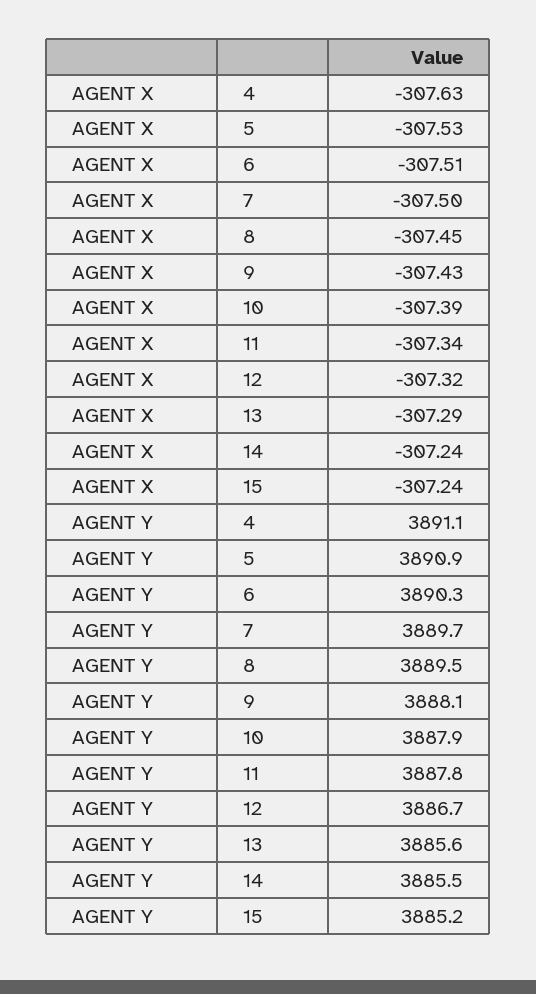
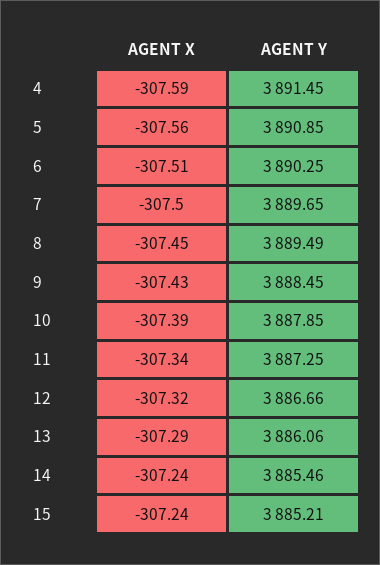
AGENT X, 4: -307.63 -> -307.59
AGENT X, 5: -307.53 -> -307.56
AGENT Y, 4: 3891.1 -> 3891.45
AGENT Y, 9: 3888.1 -> 3888.45
AGENT Y, 11: 3887.8 -> 3887.25
AGENT Y, 13: 3885.6 -> 3886.06

